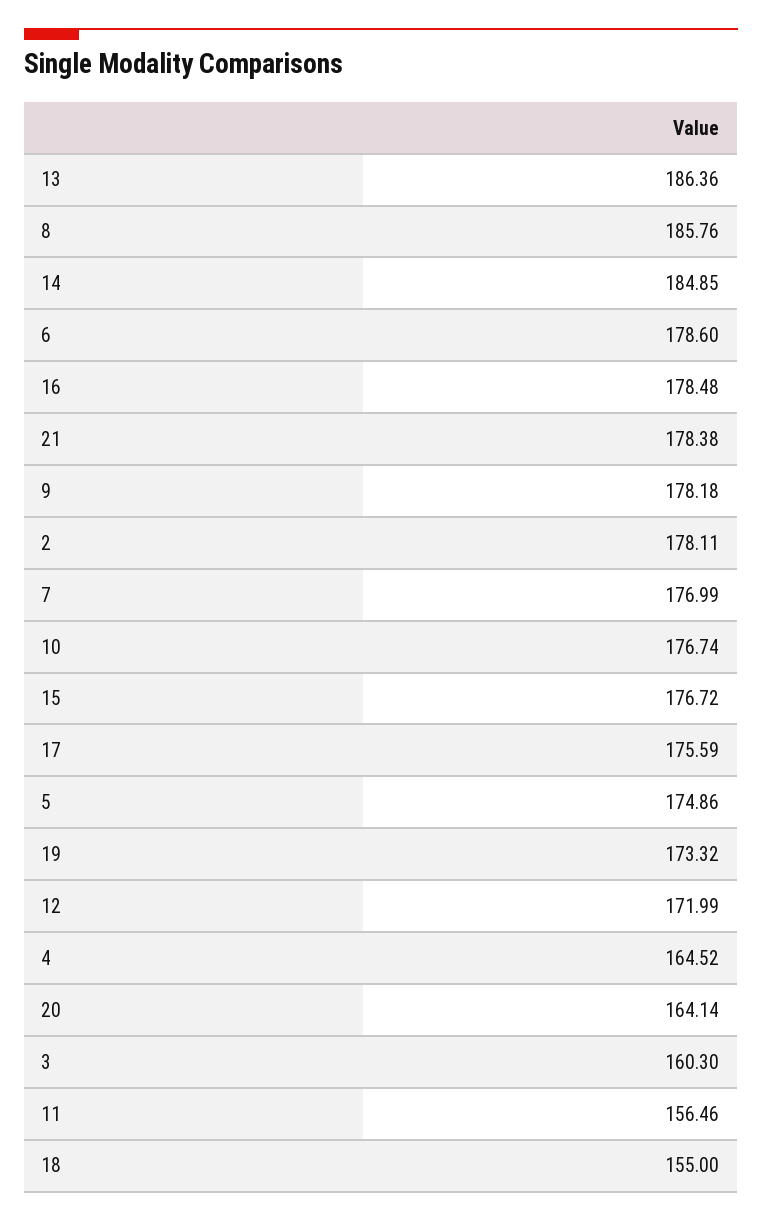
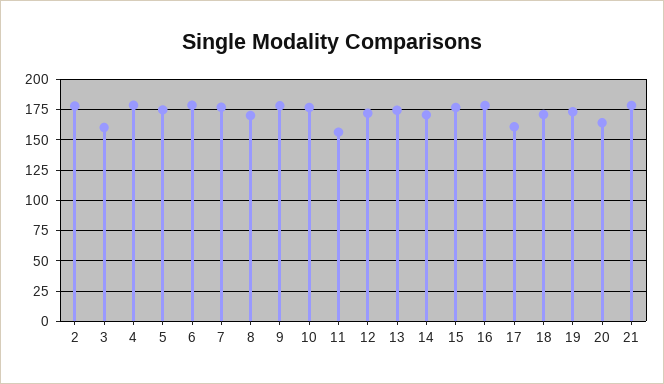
13: 186.36 -> 175
8: 185.76 -> 170
14: 184.85 -> 170
17: 175.59 -> 160
4: 164.52 -> 180
18: 155 -> 170

